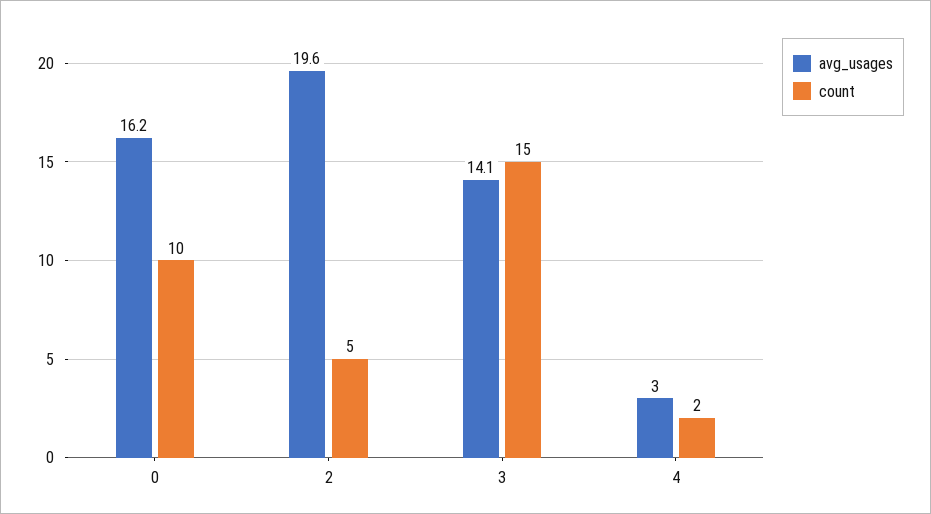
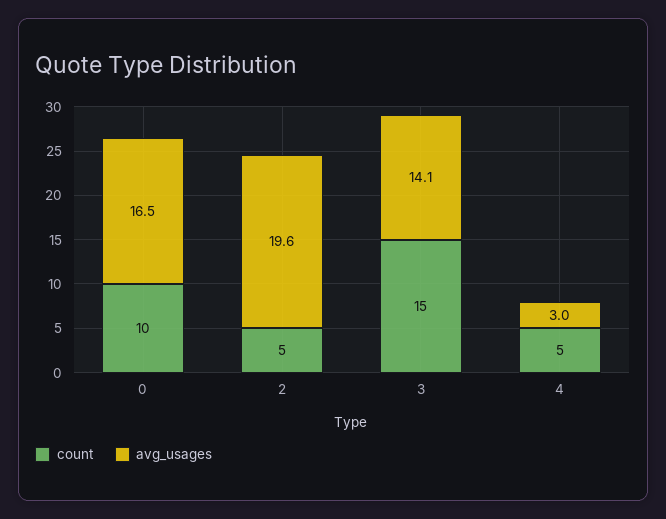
avg_usages, 0: 16.2 -> 16.5
count, 4: 2 -> 5

